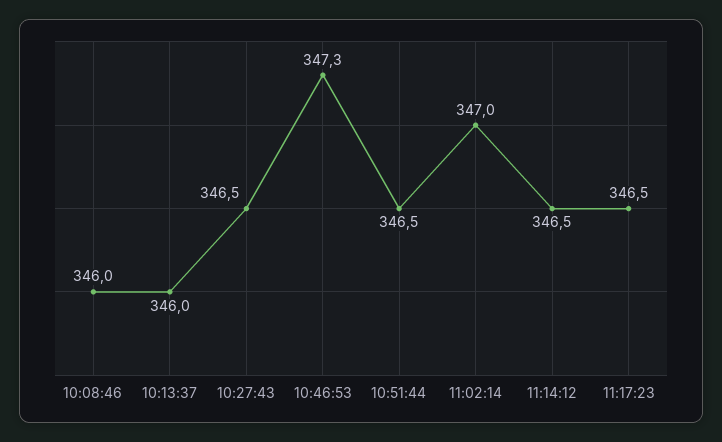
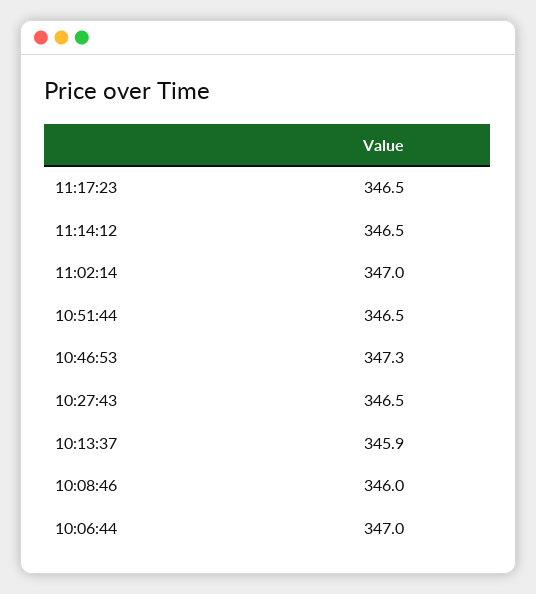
10:13:37: 346 -> 345.9
10:06:44: none -> 347

